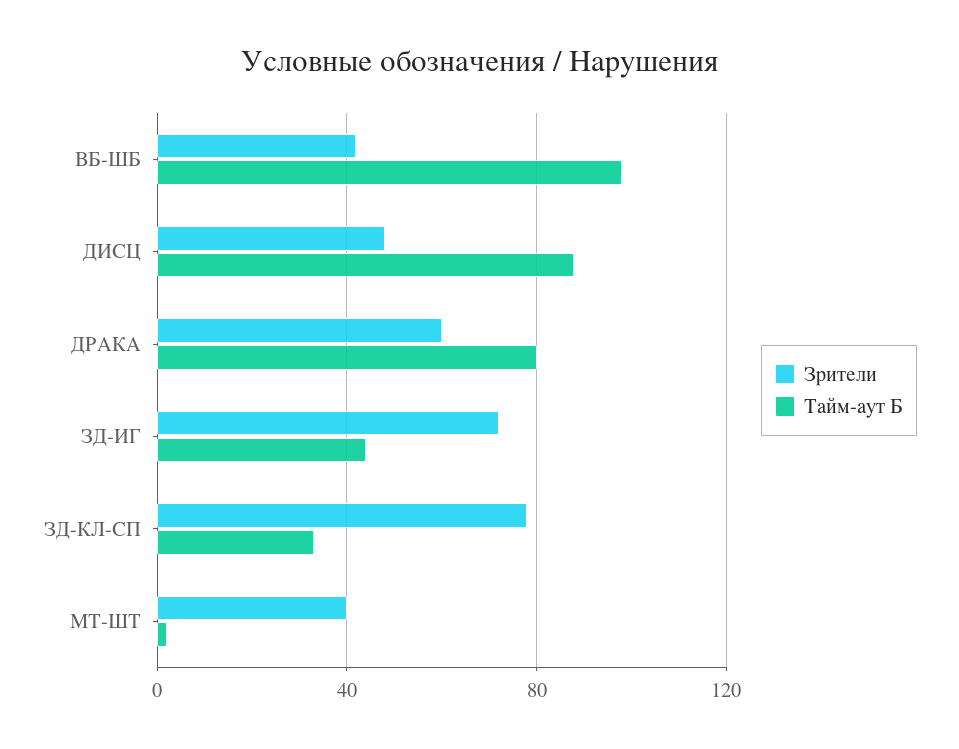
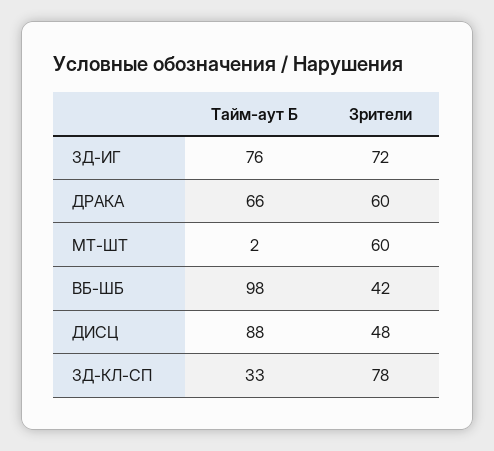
Тайм-аут Б, ДРАКА: 80 -> 66
Тайм-аут Б, ЗД-ИГ: 45 -> 76
Зрители, МТ-ШТ: 40 -> 60

